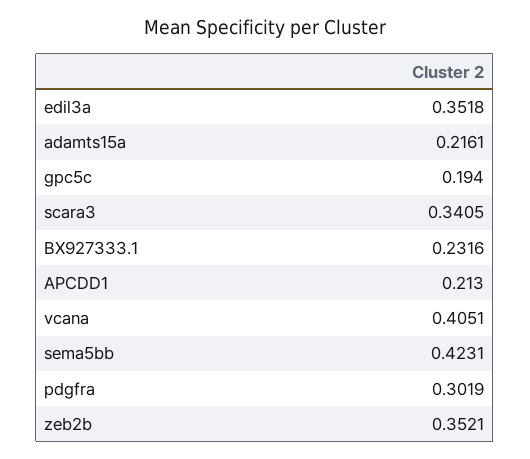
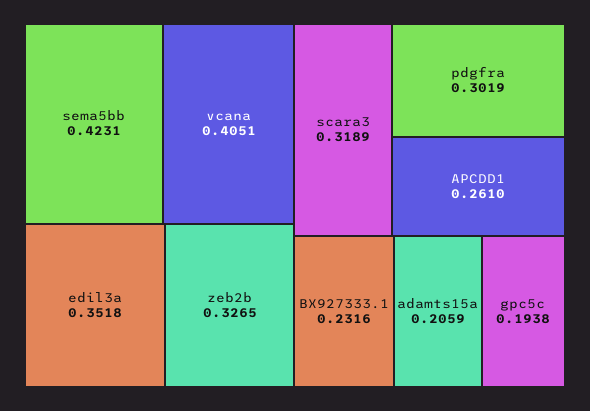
adamts15a: 0.2161 -> 0.2059
gpc5c: 0.194 -> 0.1938
scara3: 0.3405 -> 0.3189
APCDD1: 0.213 -> 0.261
zeb2b: 0.3521 -> 0.3265

